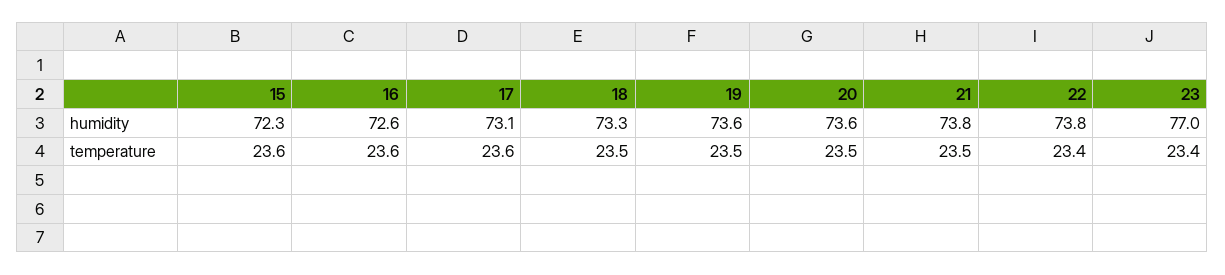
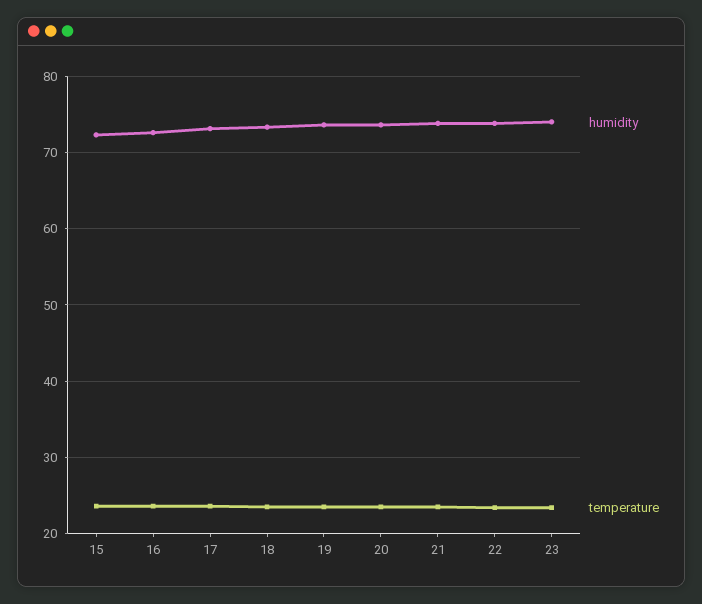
humidity, 23: 77 -> 74

